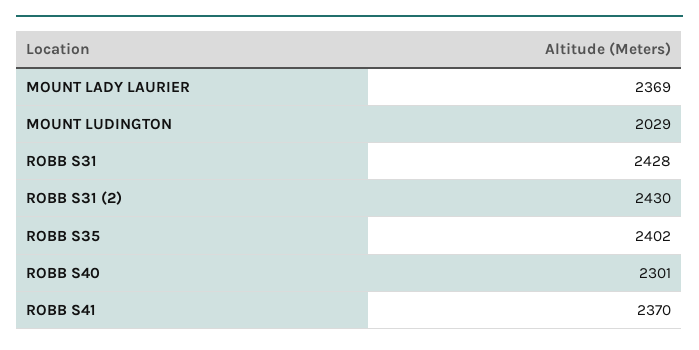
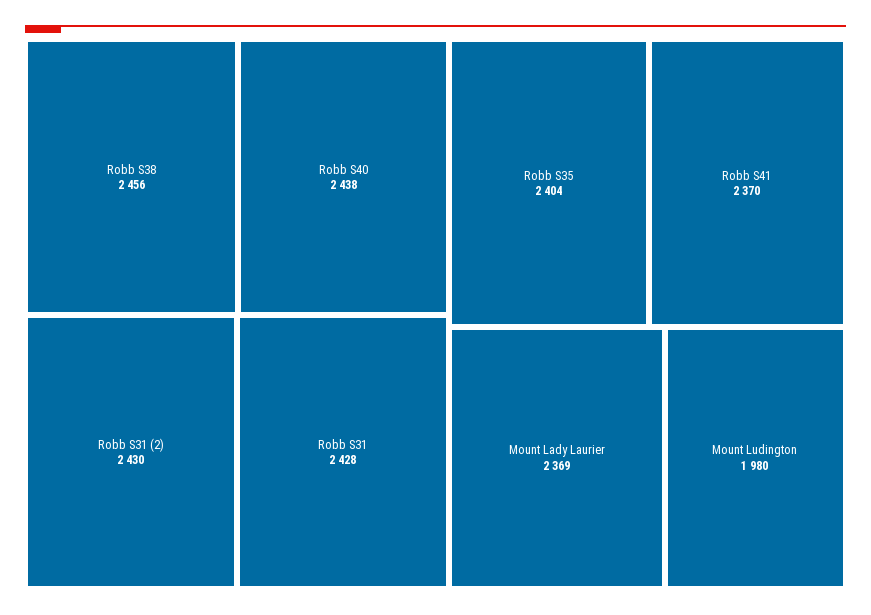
MOUNT LUDINGTON: 2029 -> 1980
ROBB S35: 2402 -> 2404
ROBB S40: 2301 -> 2438
Robb S38: none -> 2456

